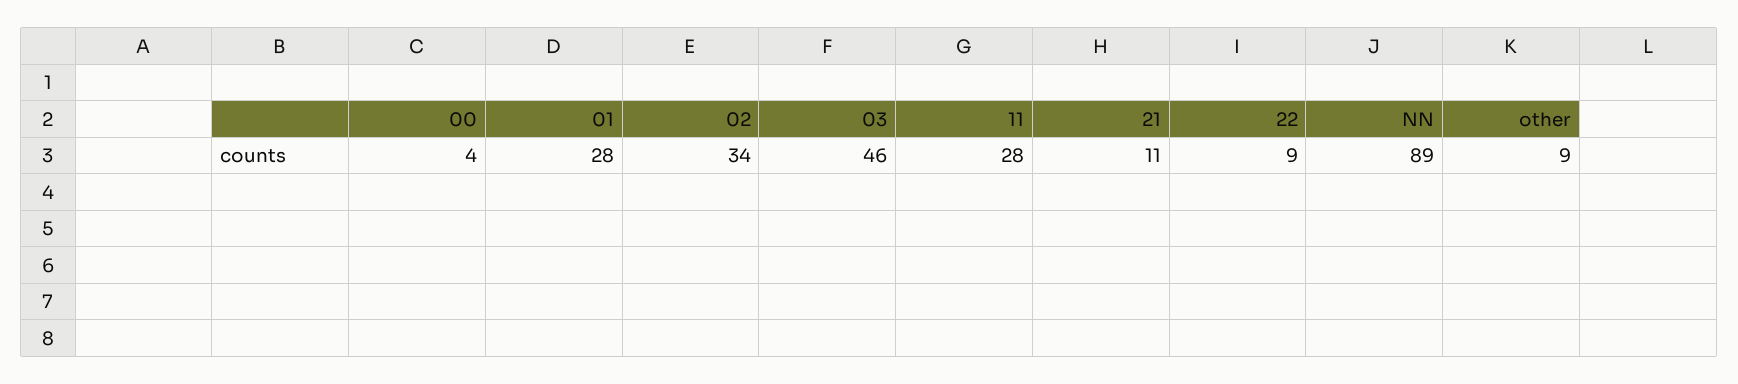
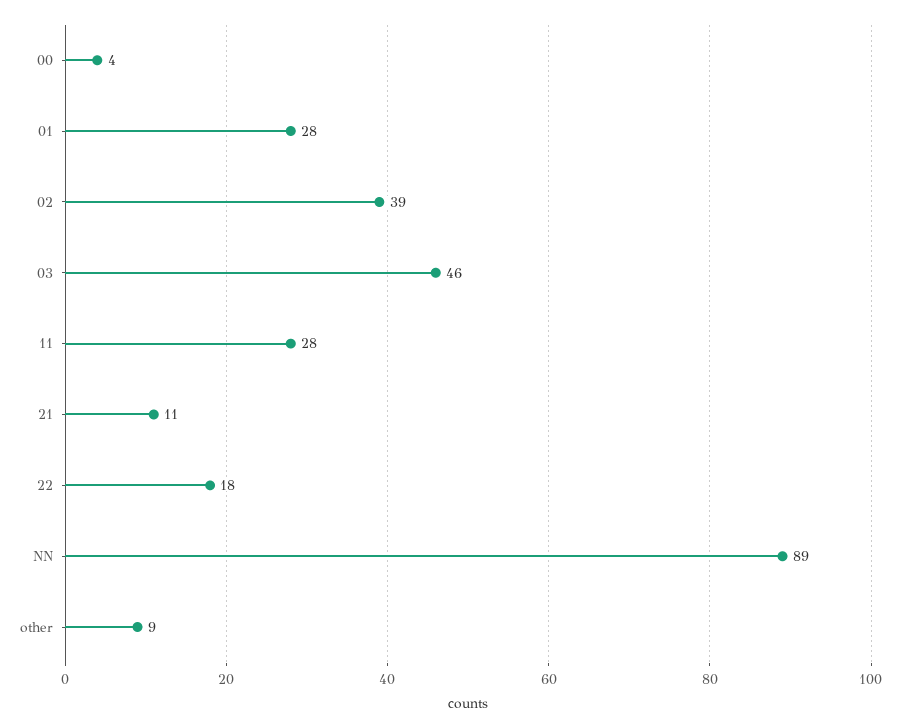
02: 34 -> 39
22: 9 -> 18

